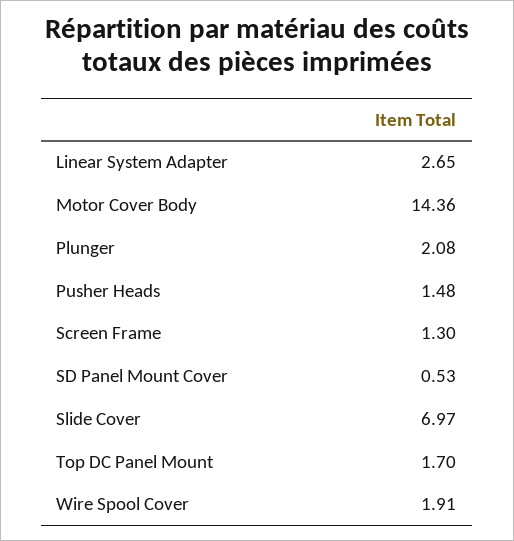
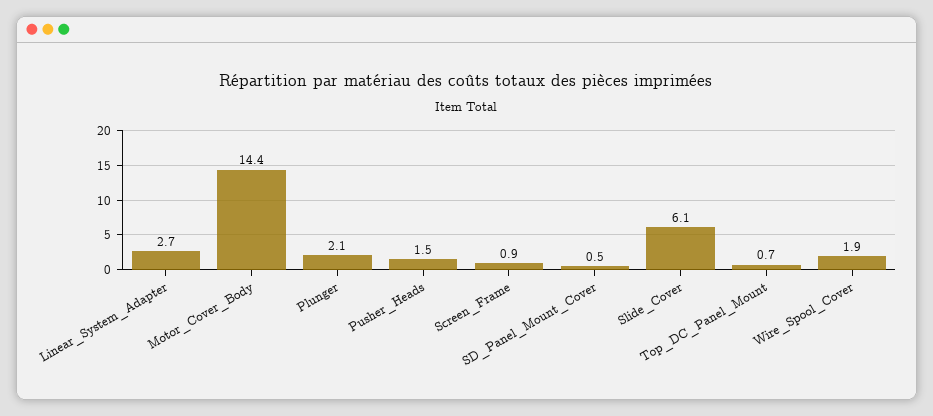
Screen Frame: 1.3 -> 0.9
Slide Cover: 6.97 -> 6.1
Top DC Panel Mount: 1.7 -> 0.7

